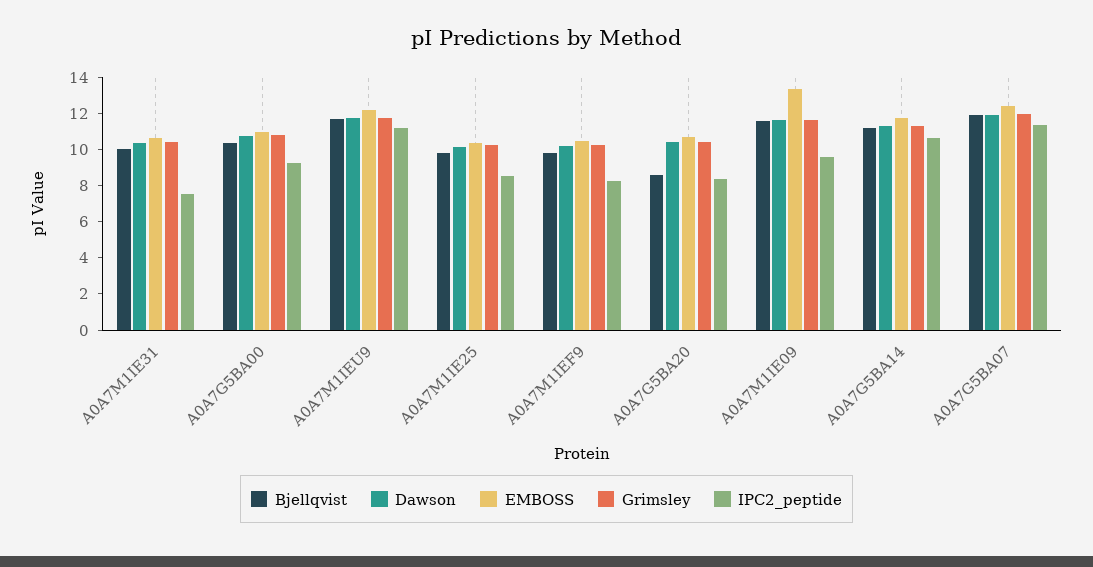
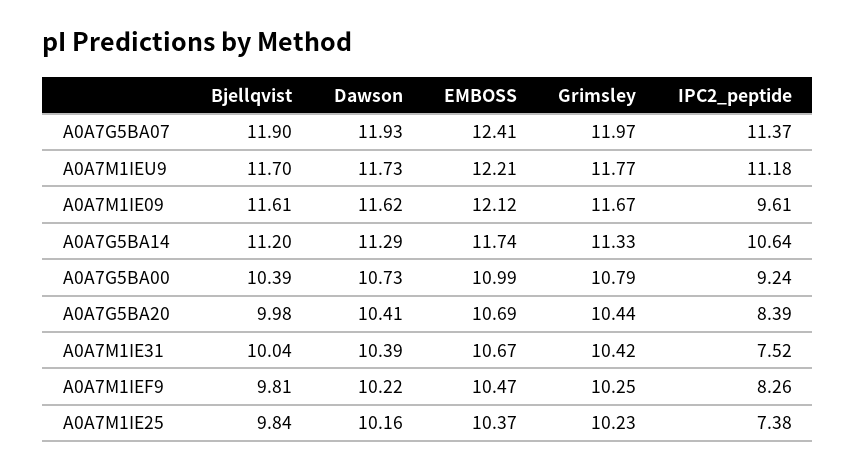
IPC2_peptide, A0A7M1IE25: 8.5 -> 7.38
Bjellqvist, A0A7G5BA20: 8.5 -> 9.98
EMBOSS, A0A7M1IE09: 13.5 -> 12.12

